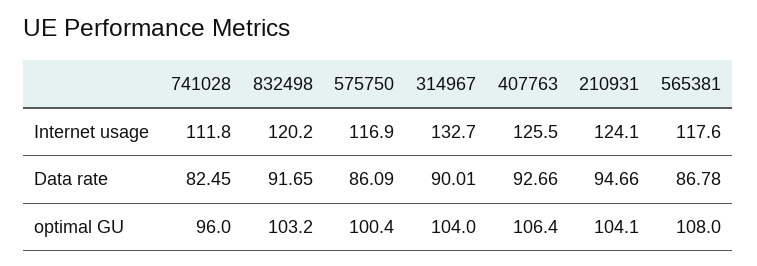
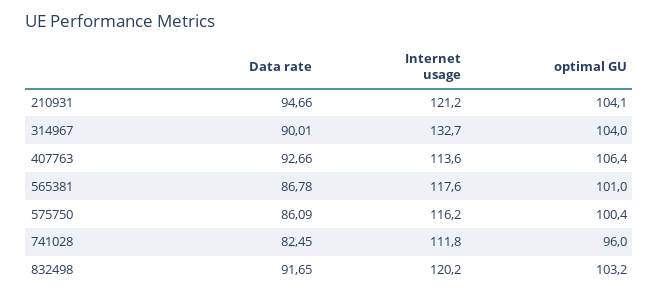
575750, Internet usage: 116.9 -> 116.2
407763, Internet usage: 125.5 -> 113.6
210931, Internet usage: 124.1 -> 121.2
565381, optimal GU: 108 -> 101

